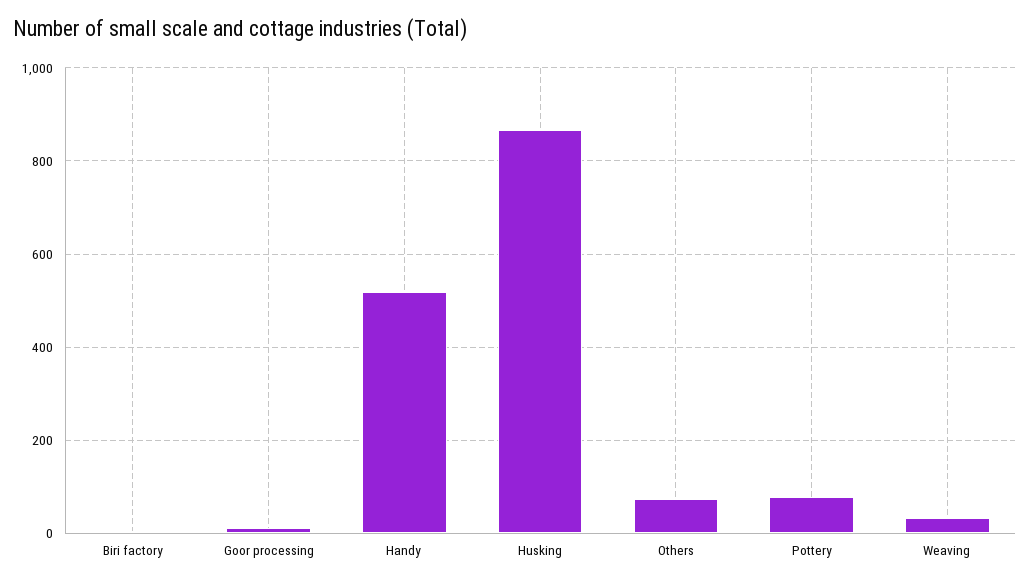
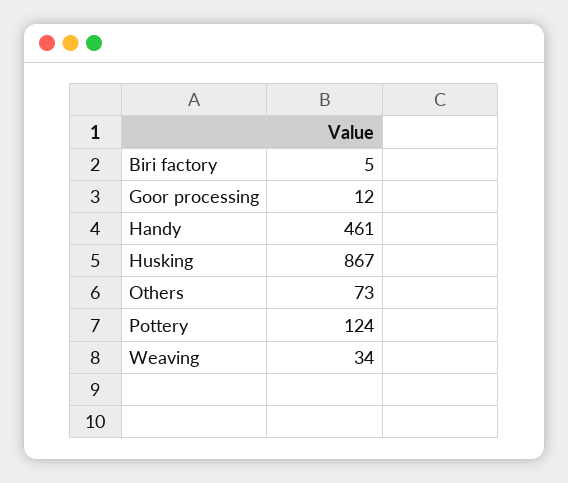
Handy: 520 -> 461
Pottery: 80 -> 124

